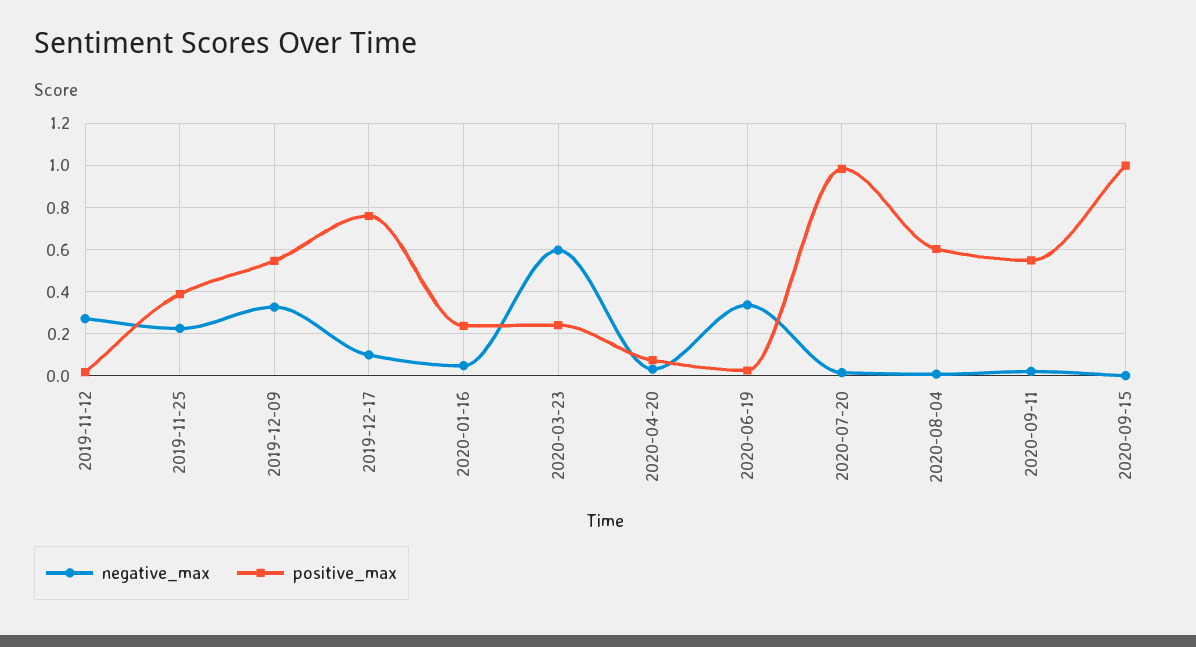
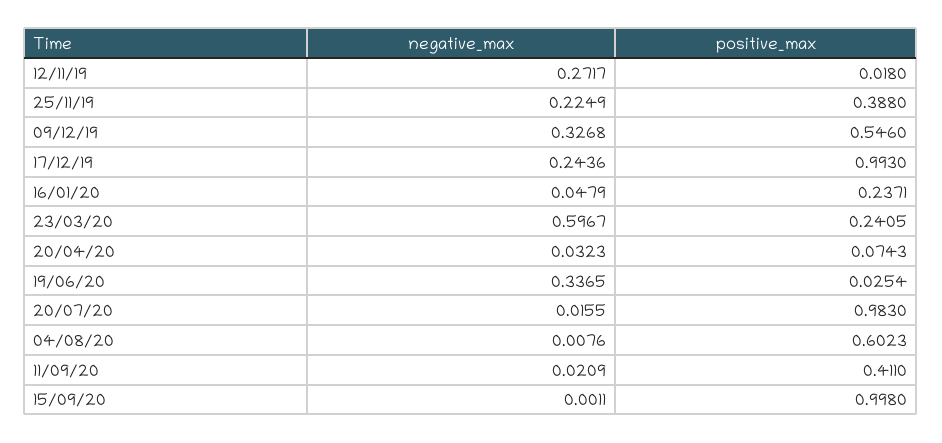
negative_max, 2019-12-17: 0.1 -> 0.2436
positive_max, 2019-12-17: 0.75 -> 0.993
positive_max, 2020-09-11: 0.55 -> 0.411

